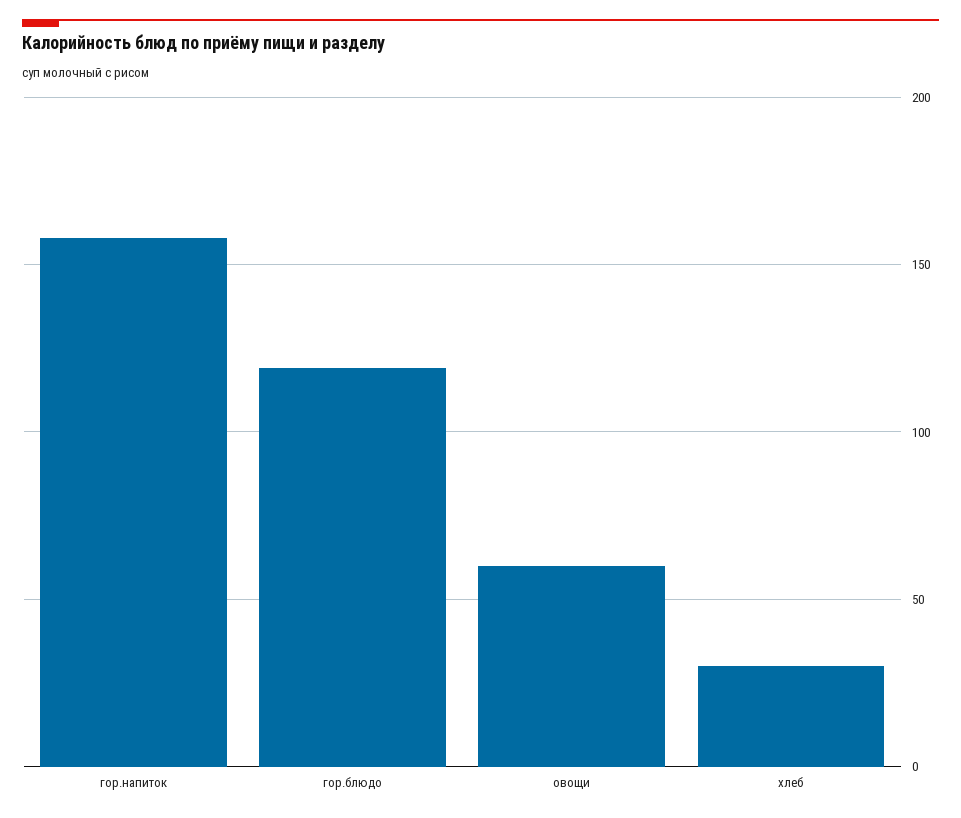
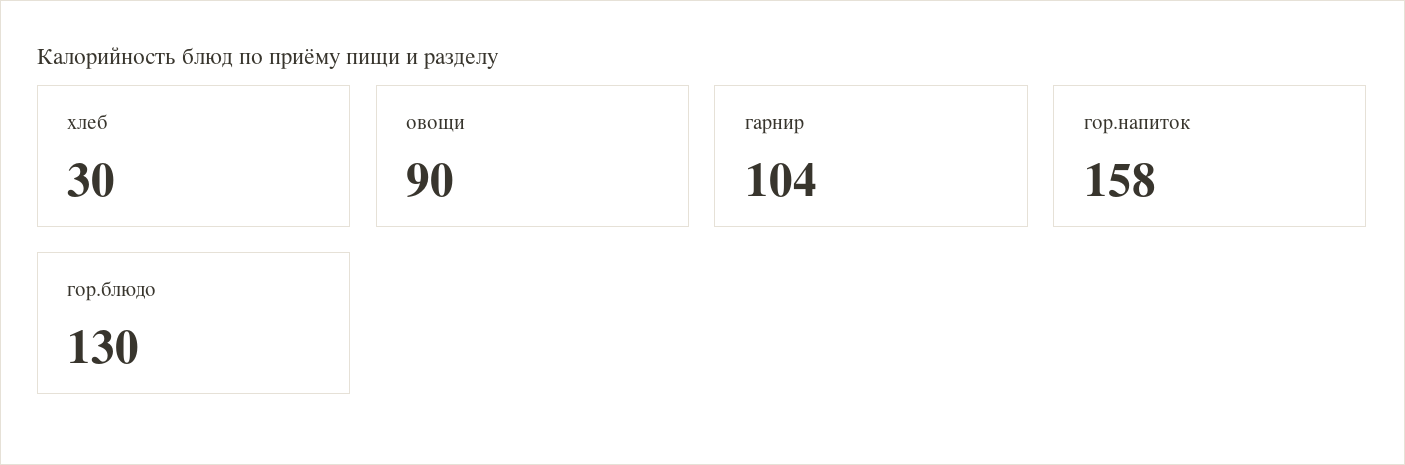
гор.блюдо: 120 -> 130
овощи: 60 -> 90
гарнир: none -> 104

